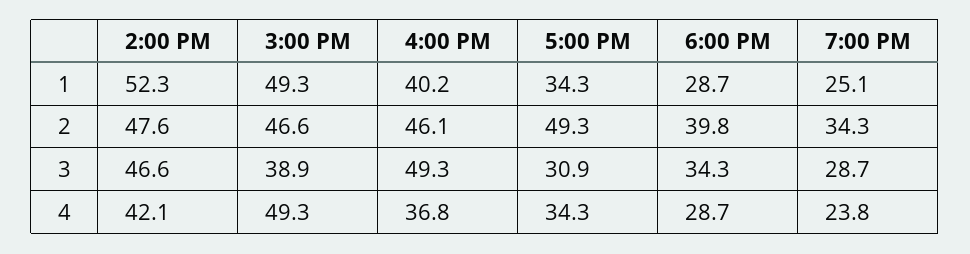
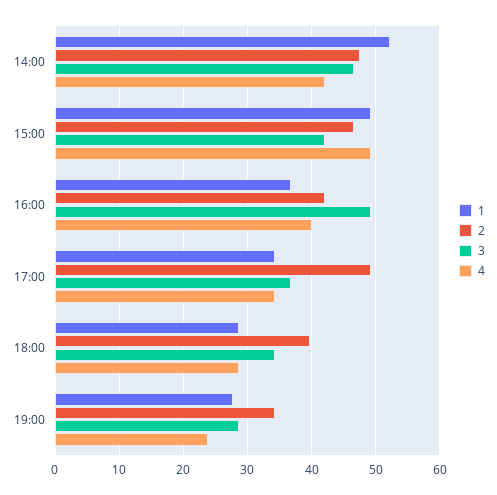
1, 4:00 PM: 40.2 -> 37
1, 7:00 PM: 25.1 -> 28
2, 4:00 PM: 46.1 -> 42
3, 3:00 PM: 38.9 -> 42
3, 5:00 PM: 30.9 -> 37
4, 4:00 PM: 36.8 -> 40

